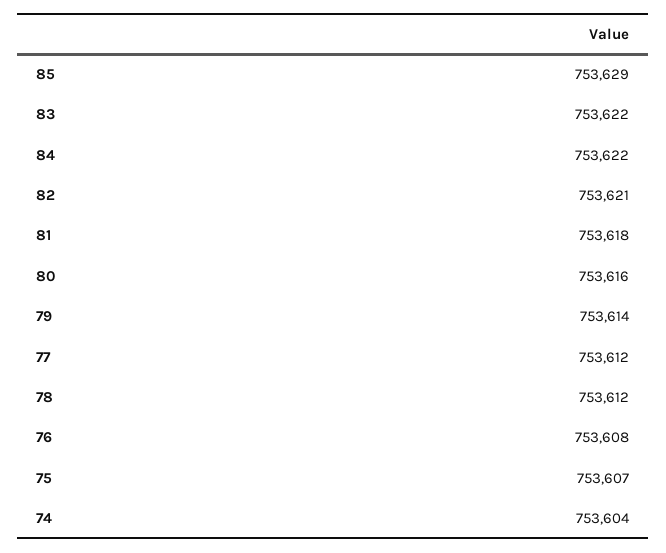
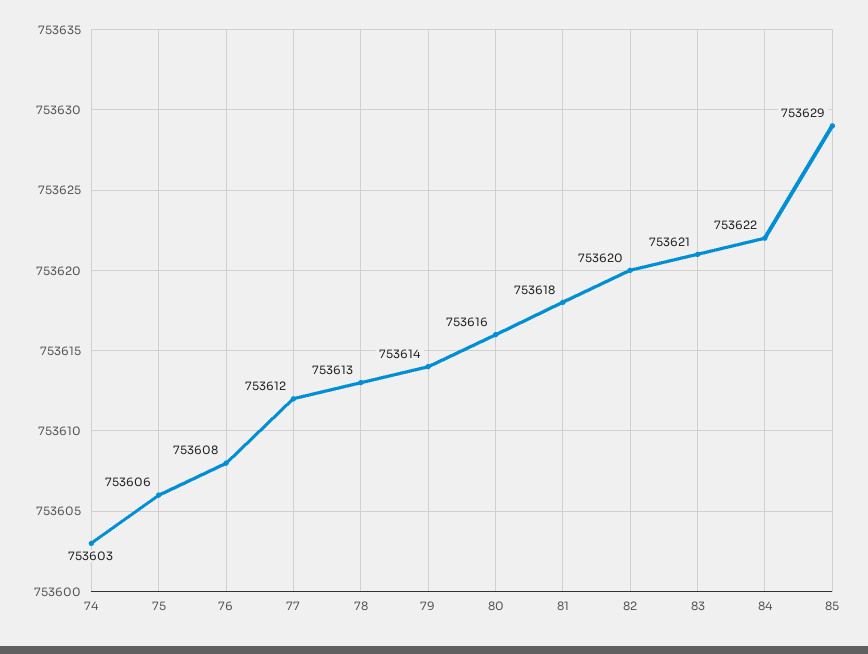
83: 753622 -> 753621
82: 753621 -> 753620
78: 753612 -> 753613
75: 753607 -> 753606
74: 753604 -> 753603

